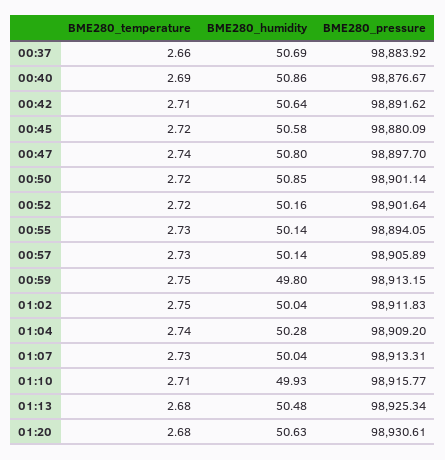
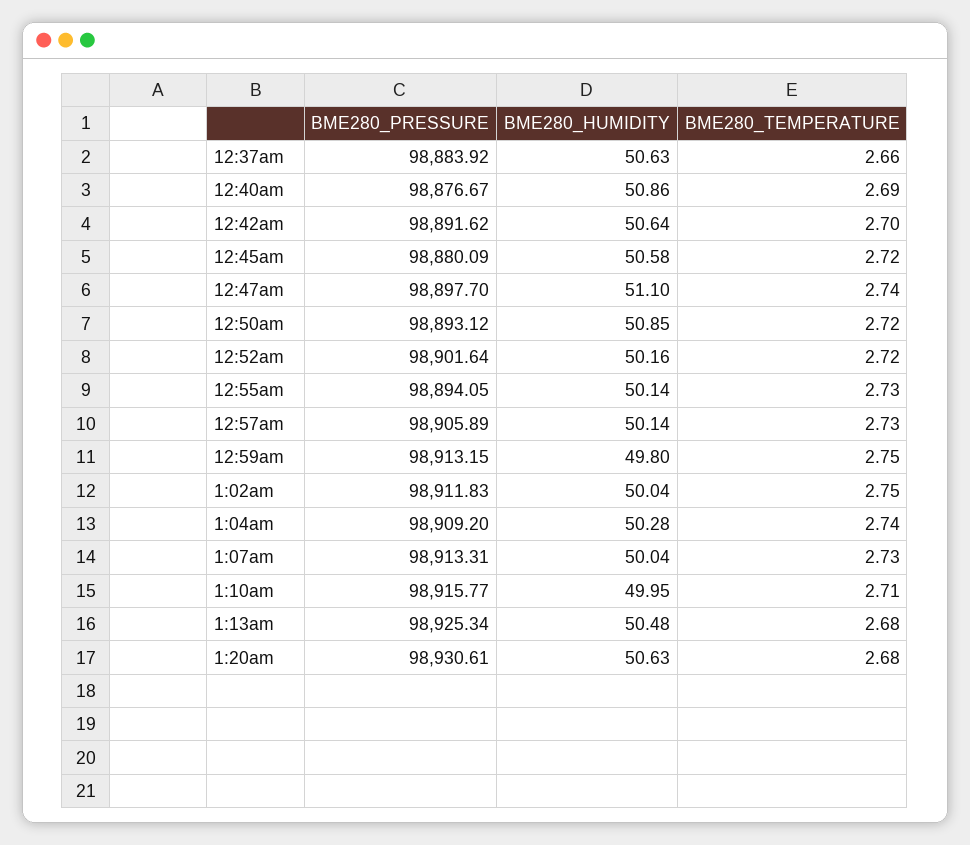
BME280_humidity, 00:37: 50.69 -> 50.63
BME280_temperature, 00:42: 2.71 -> 2.7
BME280_humidity, 00:47: 50.8 -> 51.1
BME280_pressure, 00:50: 98901.14 -> 98893.12
BME280_humidity, 01:10: 49.93 -> 49.95

